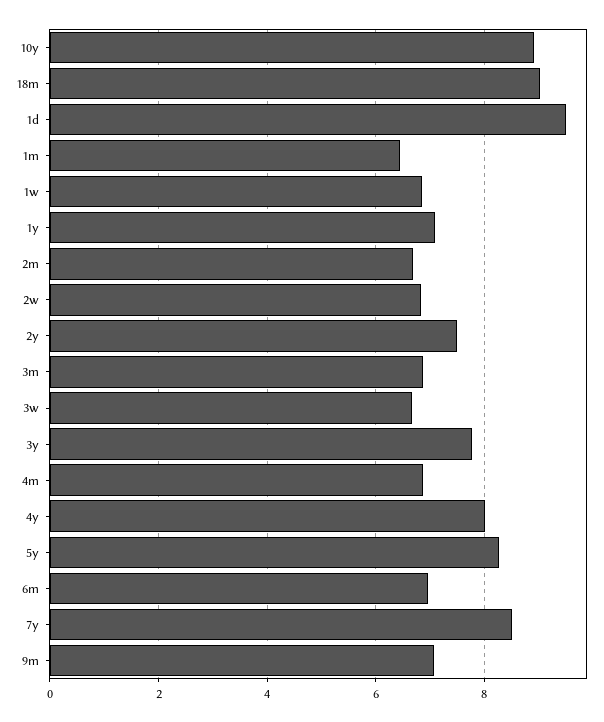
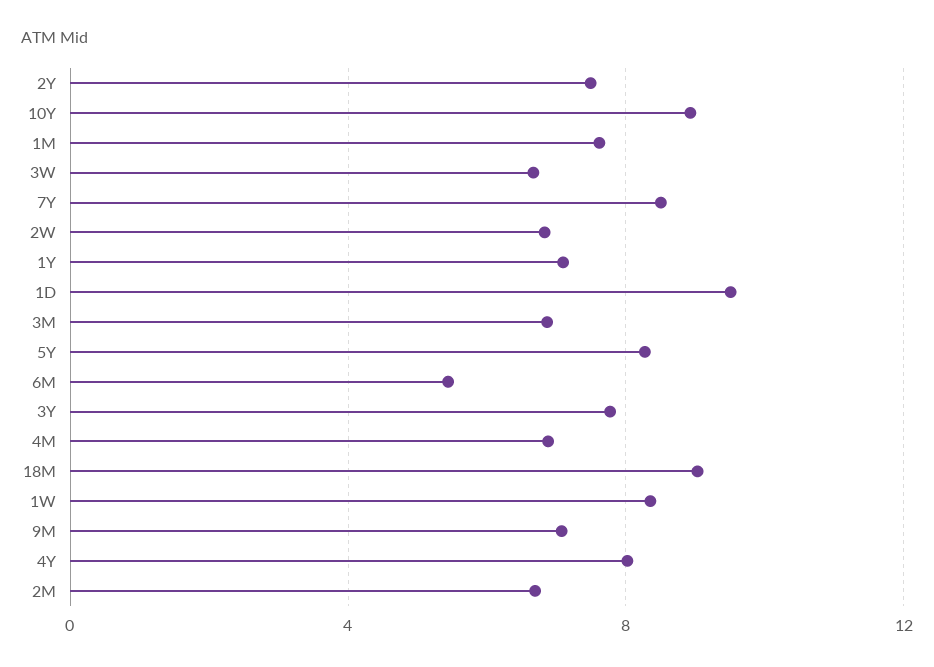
1m: 6.4 -> 7.5
1w: 6.8 -> 8.5
6m: 7 -> 5.5

